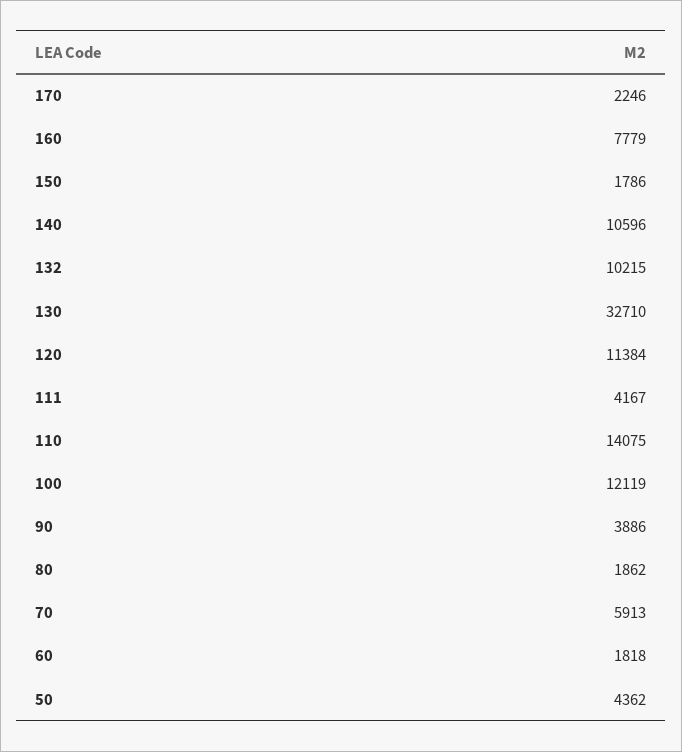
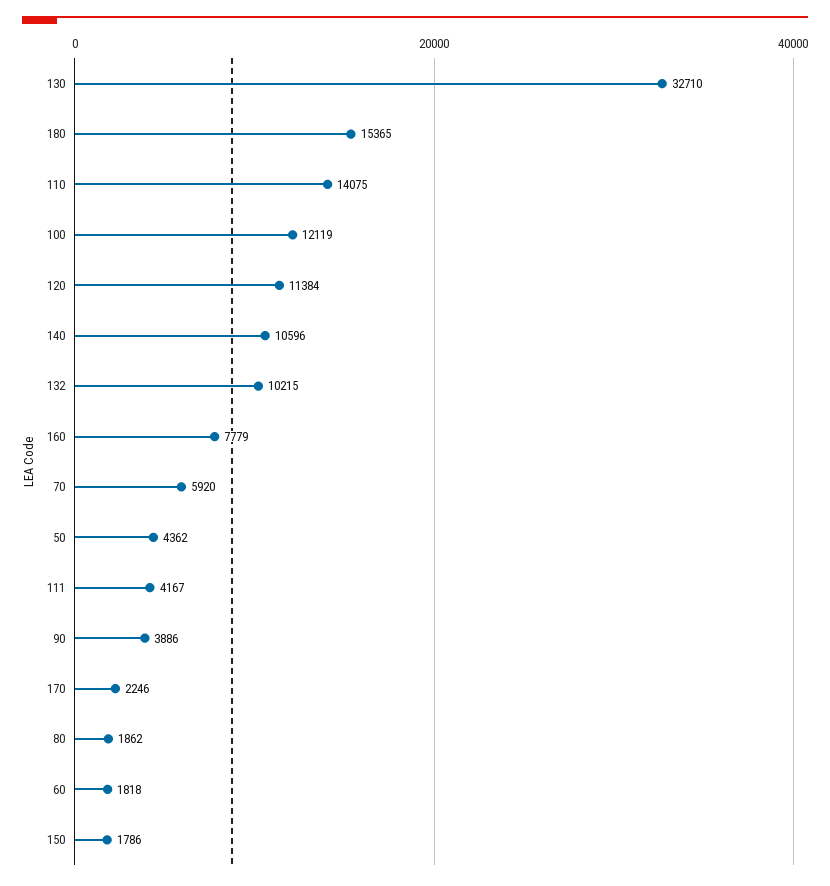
70: 5913 -> 5920
180: none -> 15365

